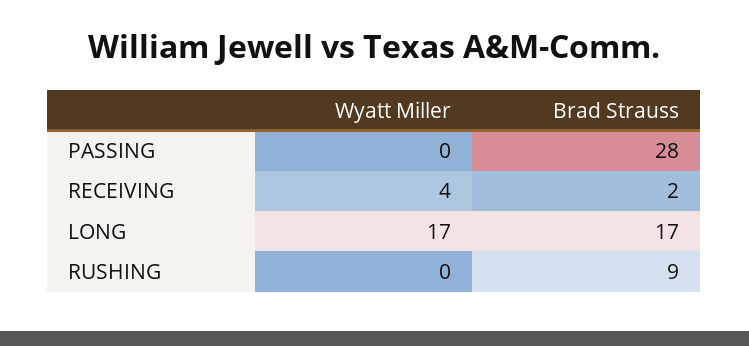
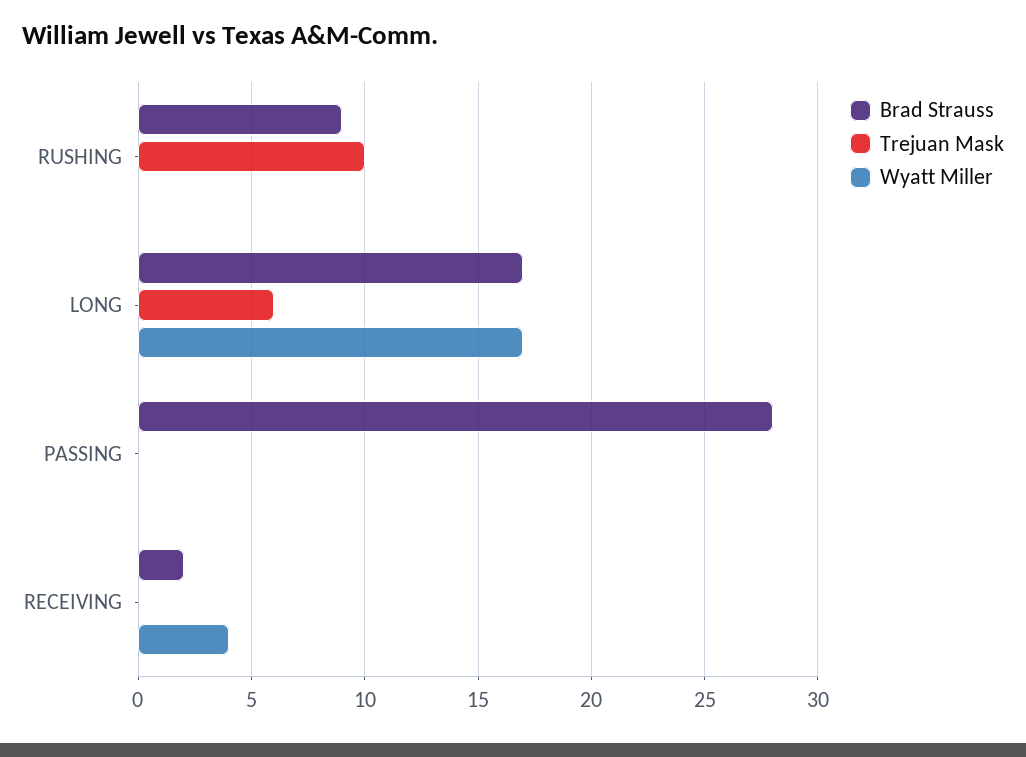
Trejuan Mask, RUSHING: none -> 10
Trejuan Mask, LONG: none -> 6
Trejuan Mask, PASSING: none -> 0
Trejuan Mask, RECEIVING: none -> 0

